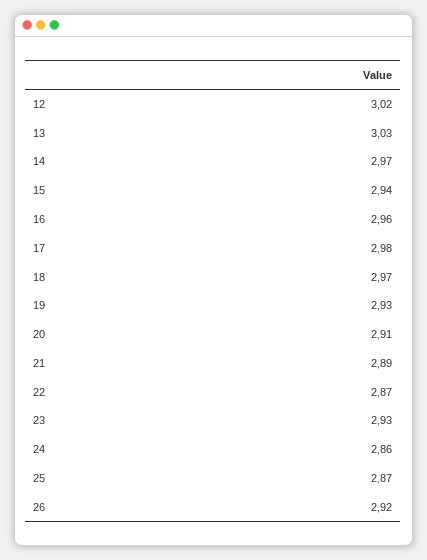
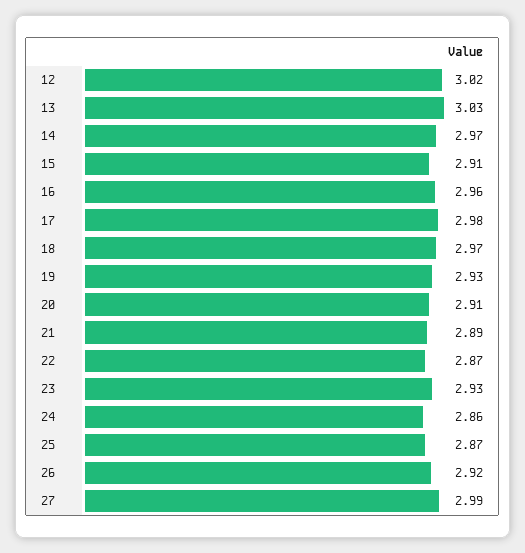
15: 2.94 -> 2.91
27: none -> 2.99

